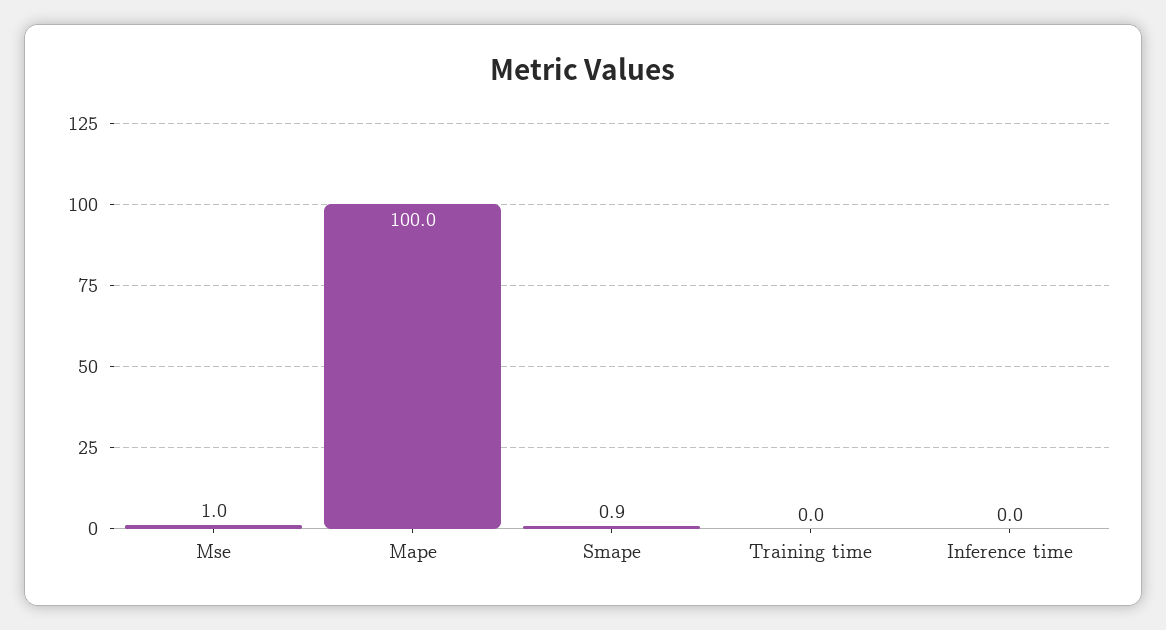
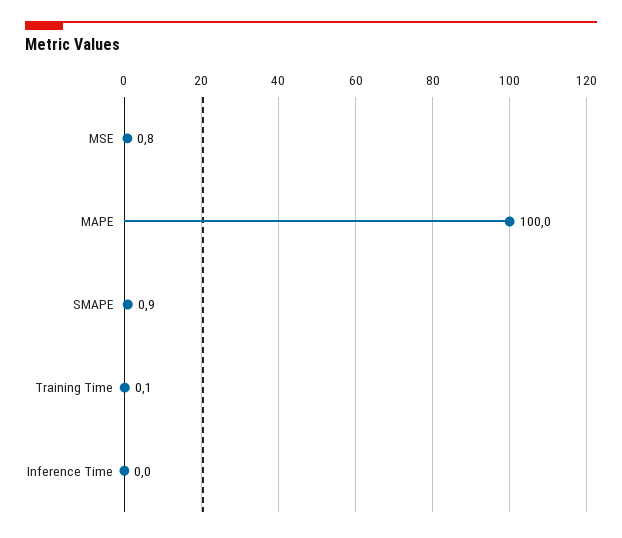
Mse: 1 -> 0.8
Training time: 0 -> 0.1

